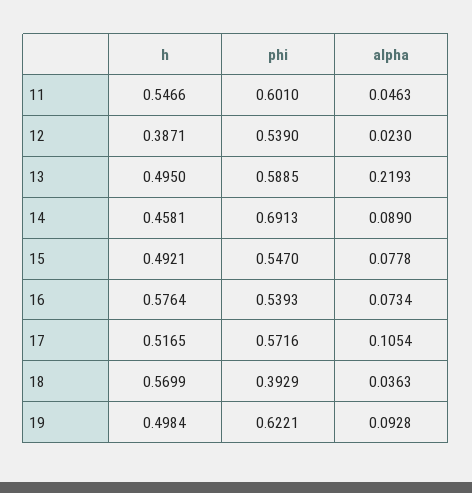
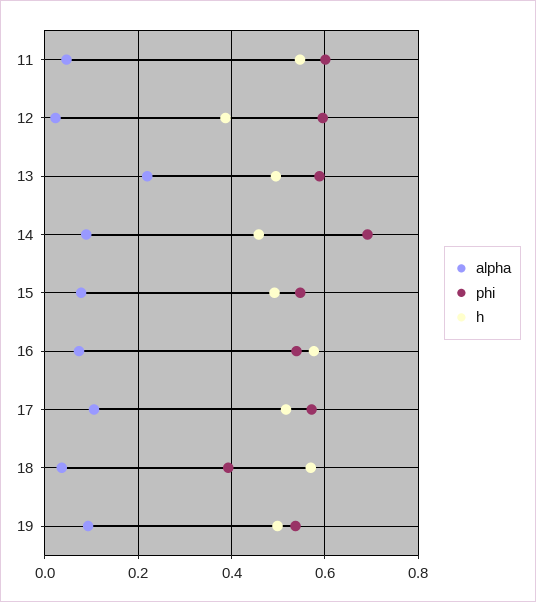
phi, 12: 0.539 -> 0.6
phi, 19: 0.6221 -> 0.54

